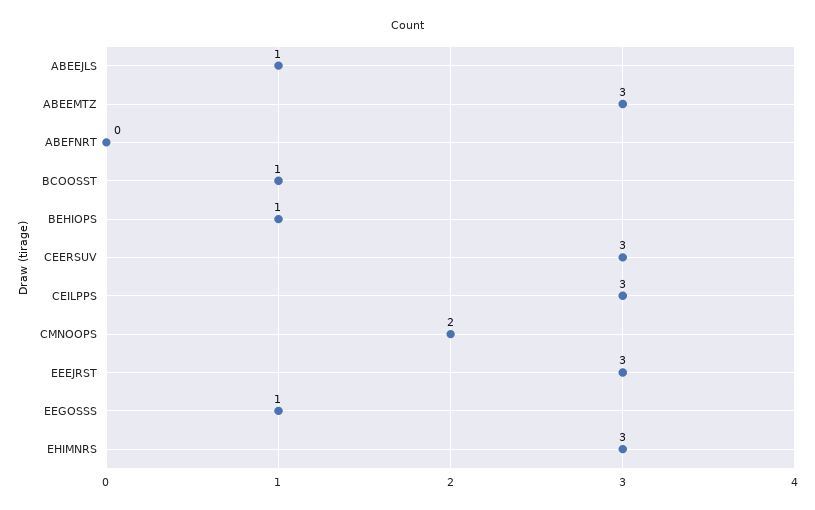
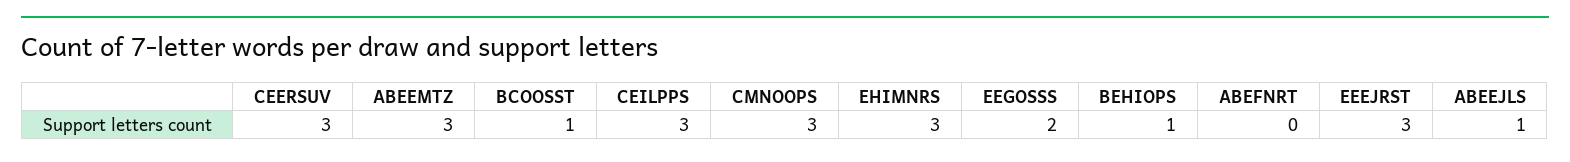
CMNOOPS: 2 -> 3
EEGOSSS: 1 -> 2

